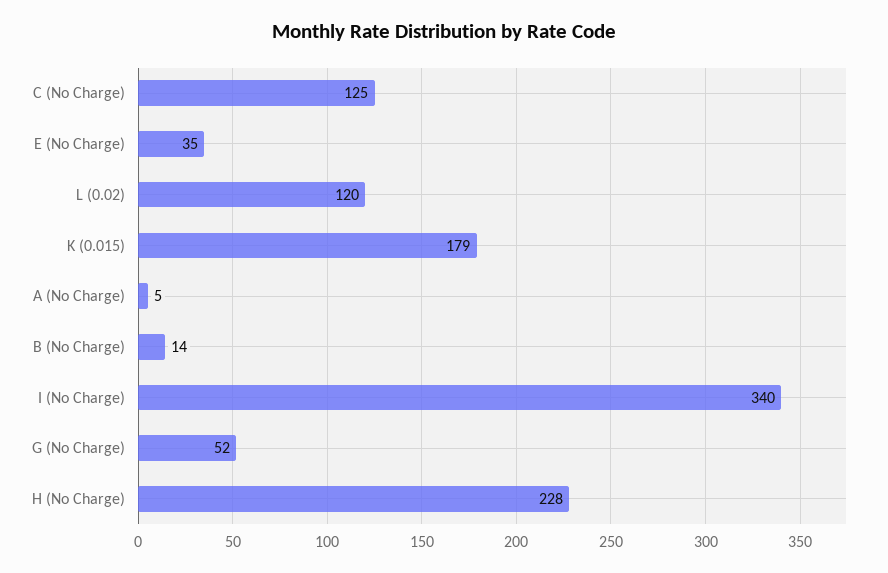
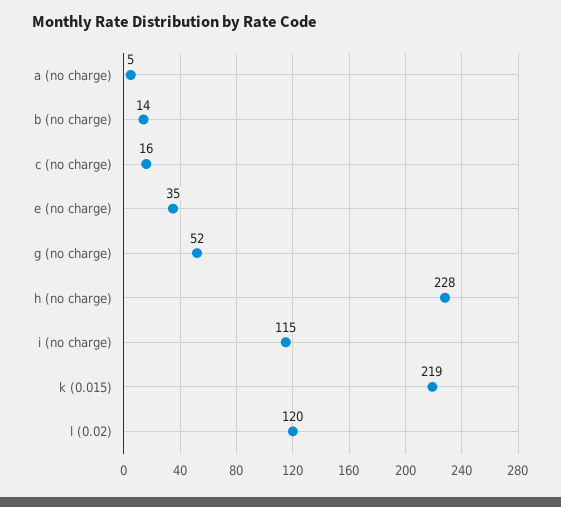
C (No Charge): 125 -> 16
K (0.015): 179 -> 219
I (No Charge): 340 -> 115

